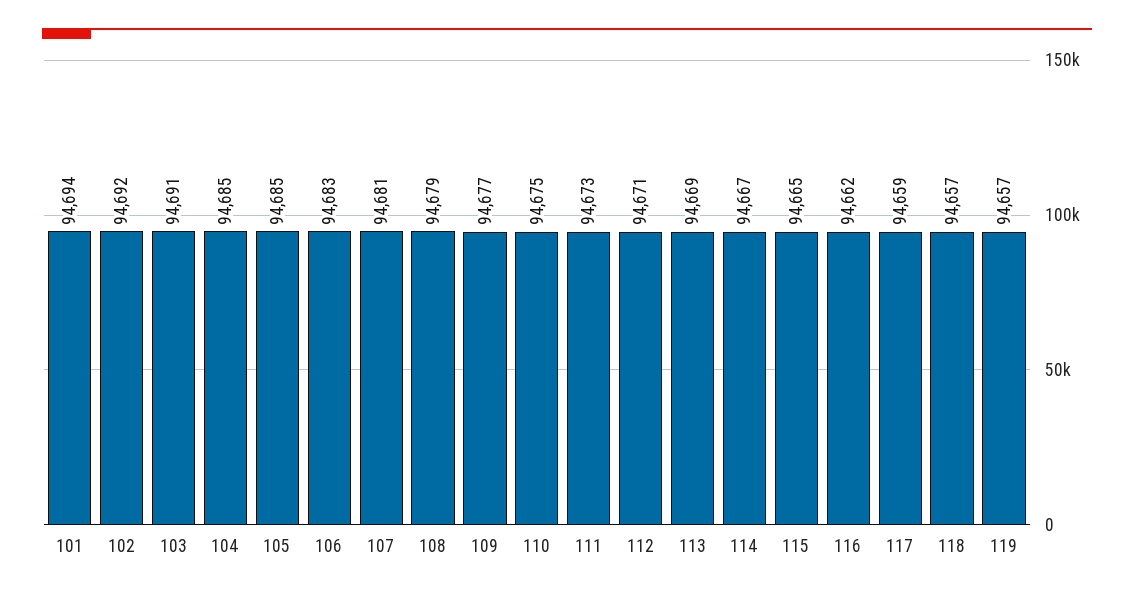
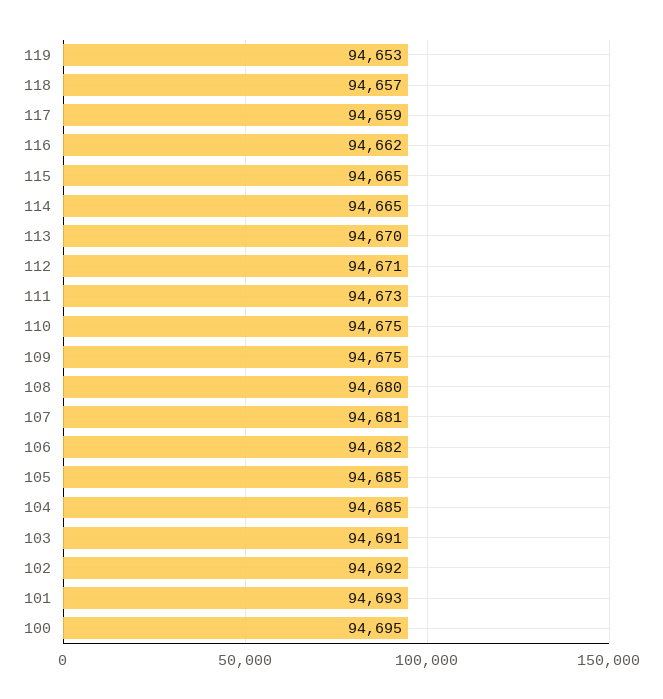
101: 94694 -> 94693
106: 94683 -> 94682
108: 94679 -> 94680
109: 94677 -> 94675
113: 94669 -> 94670
114: 94667 -> 94665
119: 94657 -> 94653
100: none -> 94695

